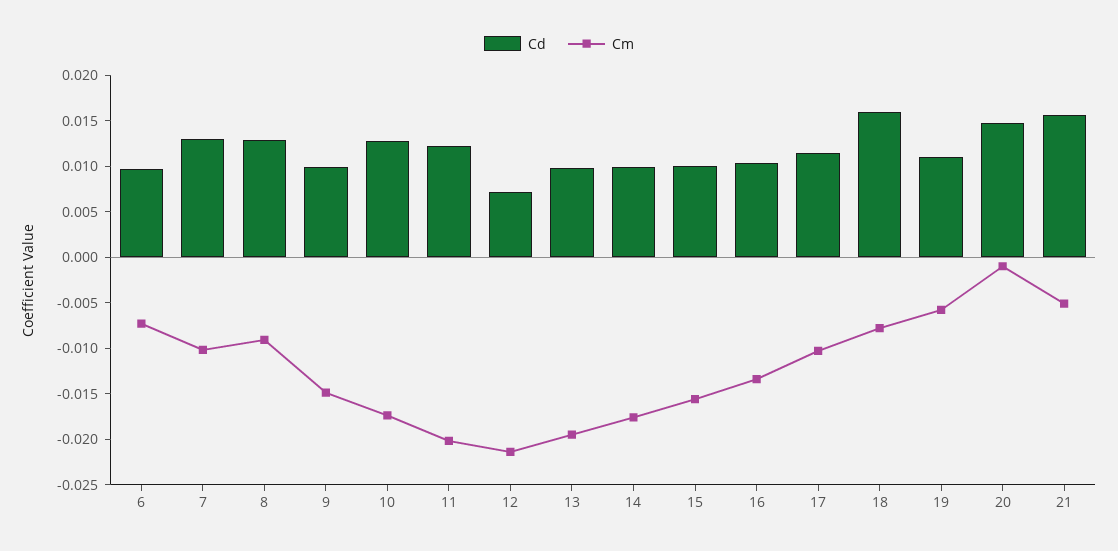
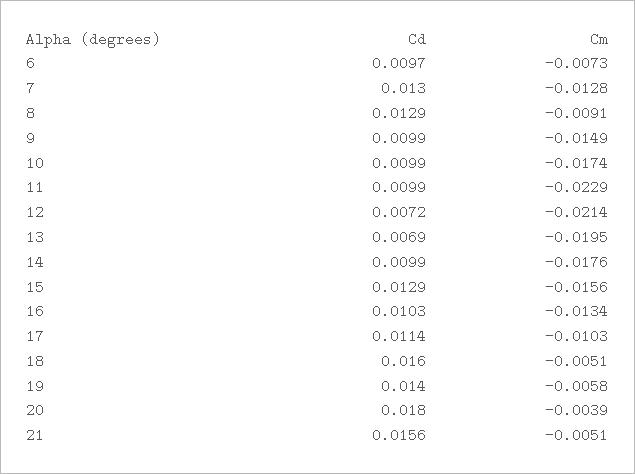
Cm, 7: -0.01 -> -0.0128
Cd, 10: 0.013 -> 0.0099
Cd, 11: 0.012 -> 0.0099
Cm, 11: -0.02 -> -0.0229
Cd, 13: 0.01 -> 0.0069
Cd, 15: 0.01 -> 0.0129
Cm, 18: -0.008 -> -0.0051
Cd, 19: 0.011 -> 0.014
Cd, 20: 0.015 -> 0.018
Cm, 20: -0.001 -> -0.0039

